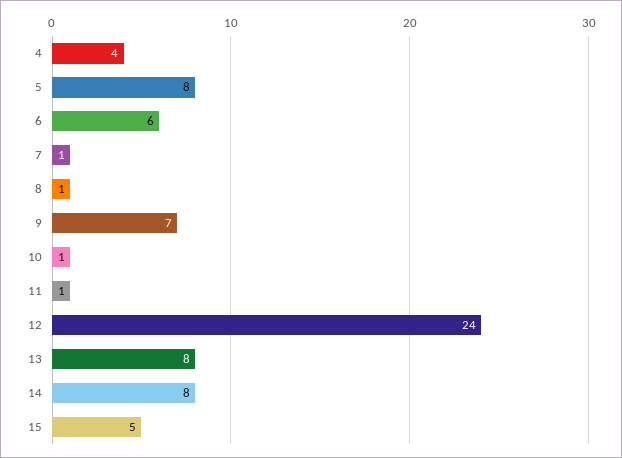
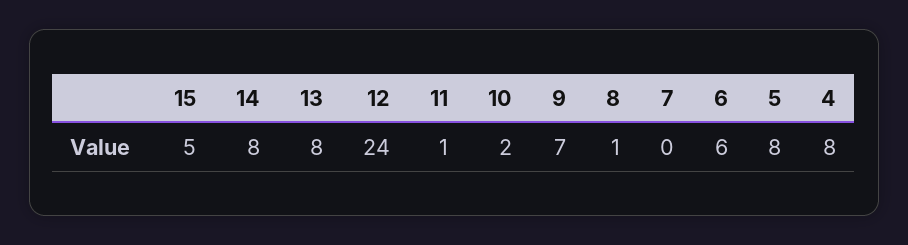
4: 4 -> 8
7: 1 -> 0
10: 1 -> 2

